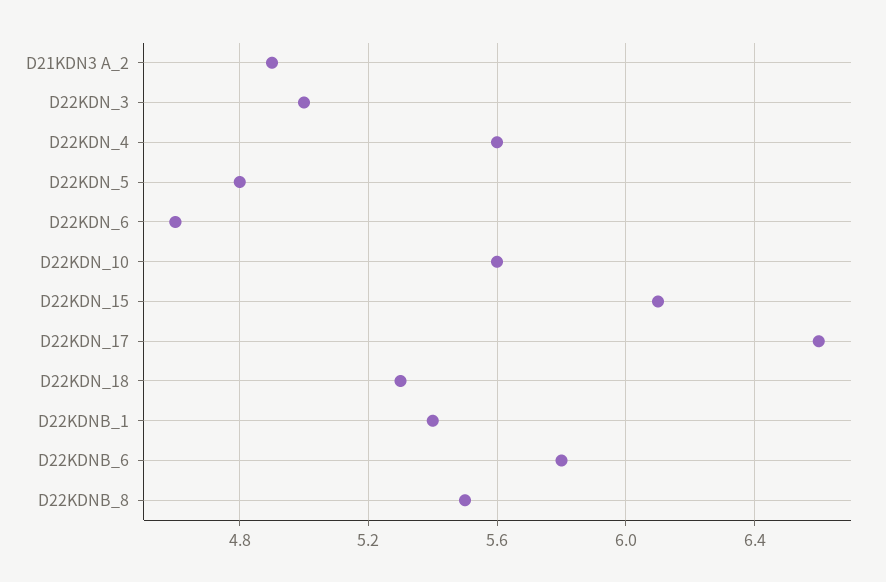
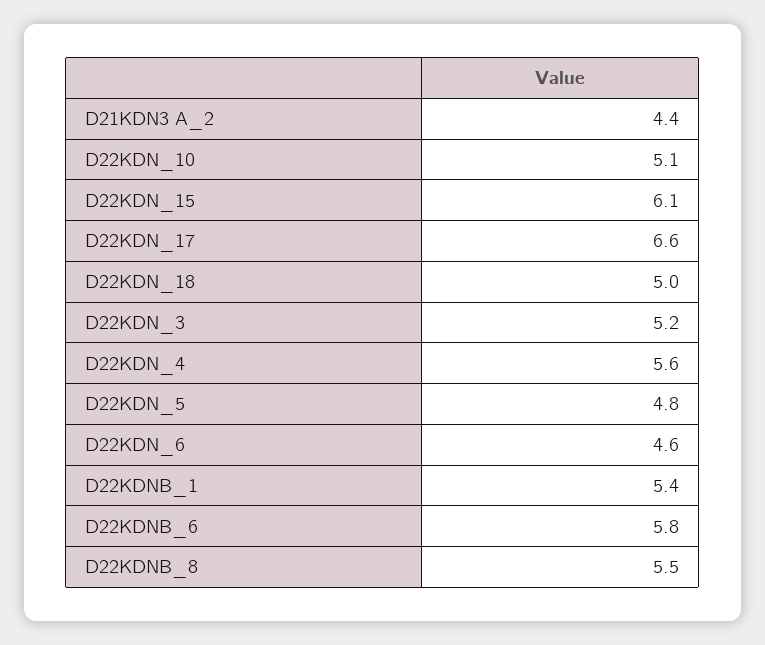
D21KDN3 A_2: 4.9 -> 4.4
D22KDN_3: 5 -> 5.2
D22KDN_10: 5.6 -> 5.1
D22KDN_18: 5.3 -> 5

